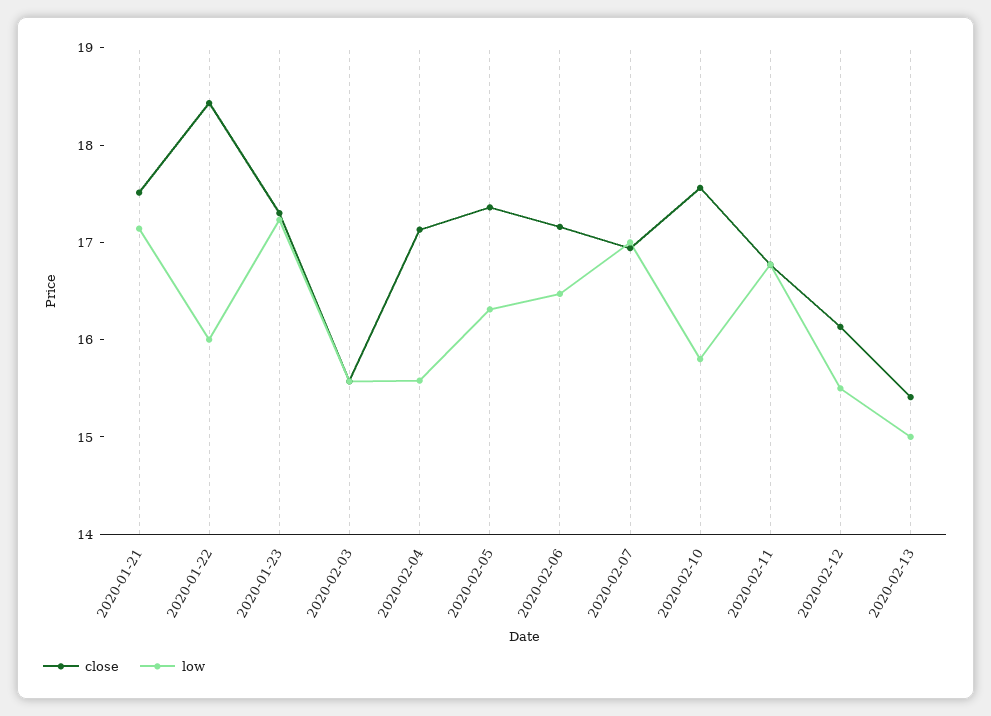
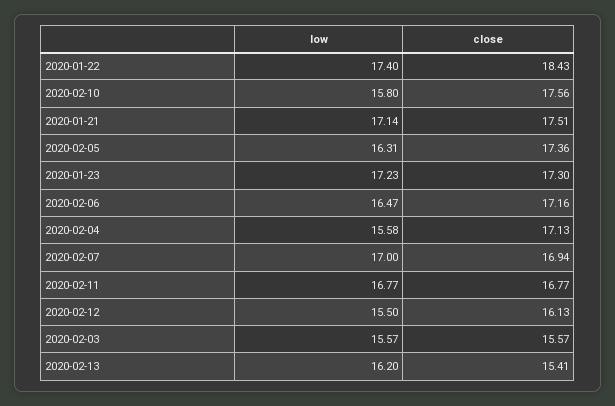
low, 2020-01-22: 16 -> 17.4
low, 2020-02-13: 15 -> 16.2

